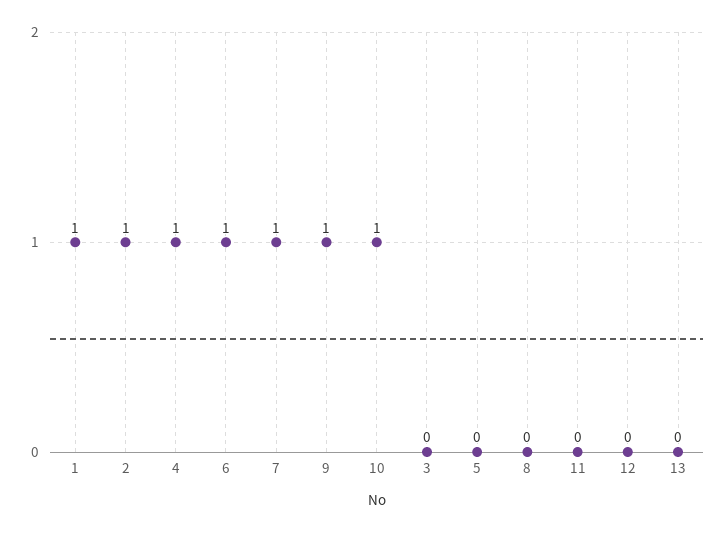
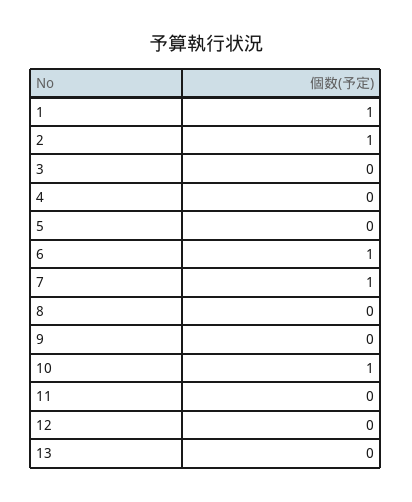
4: 1 -> 0
9: 1 -> 0

